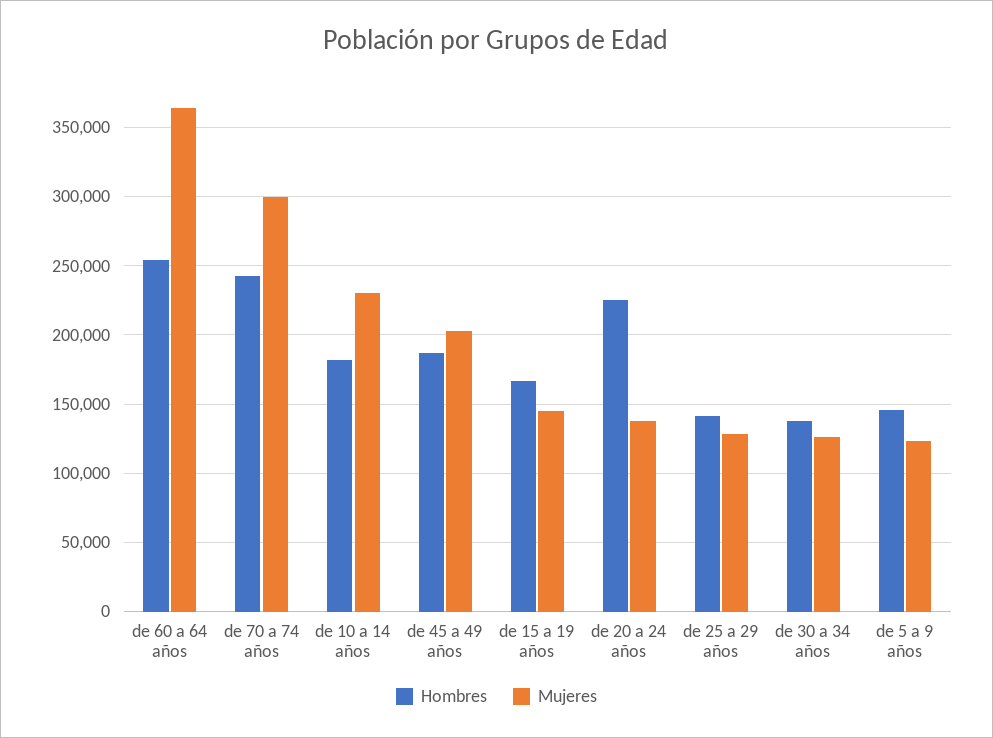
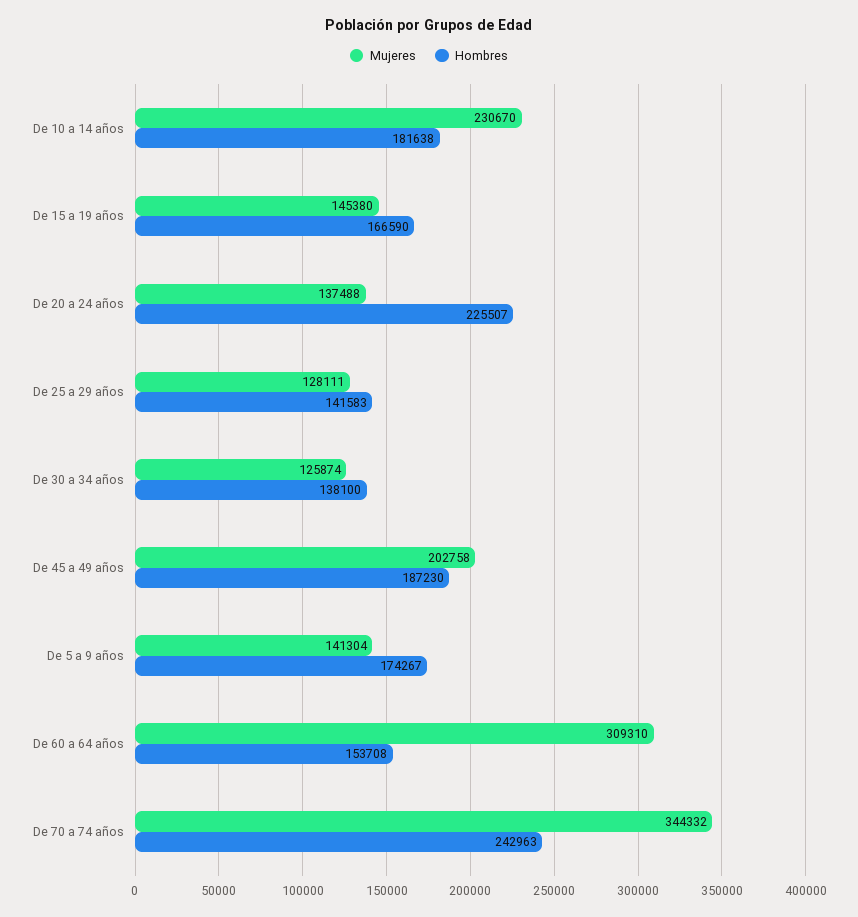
Hombres, de 60 a 64 años: 255000 -> 153708
Mujeres, de 60 a 64 años: 365000 -> 309310
Mujeres, de 70 a 74 años: 300000 -> 344332
Hombres, de 5 a 9 años: 145000 -> 174267
Mujeres, de 5 a 9 años: 125000 -> 141304

